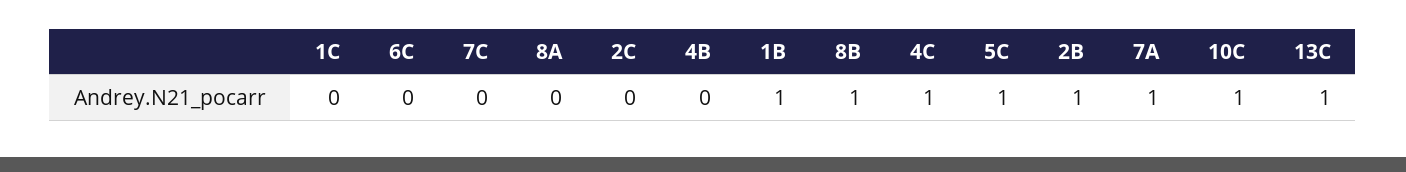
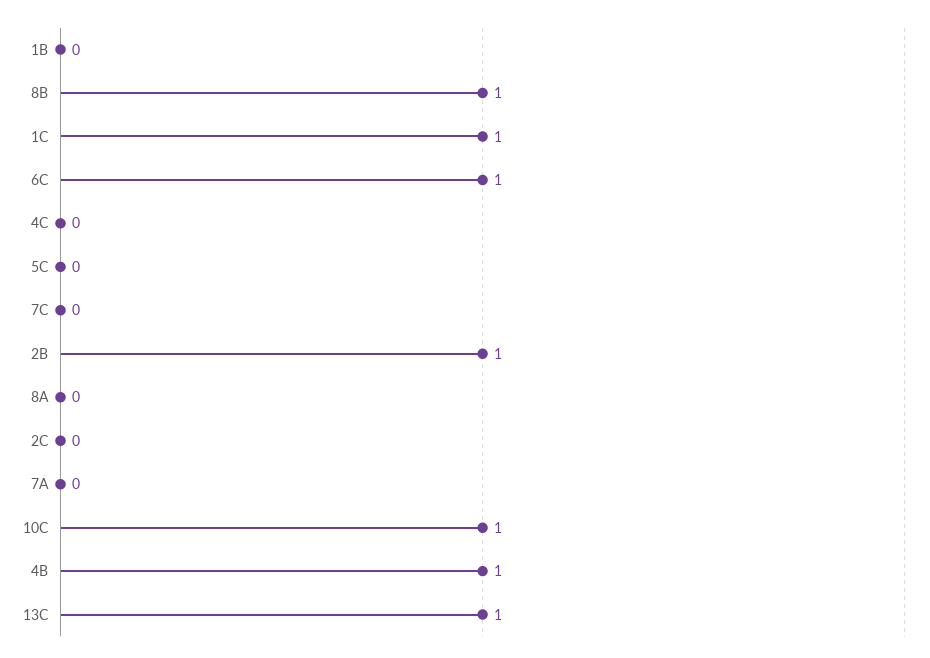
1C: 0 -> 1
6C: 0 -> 1
4B: 0 -> 1
1B: 1 -> 0
4C: 1 -> 0
5C: 1 -> 0
7A: 1 -> 0

